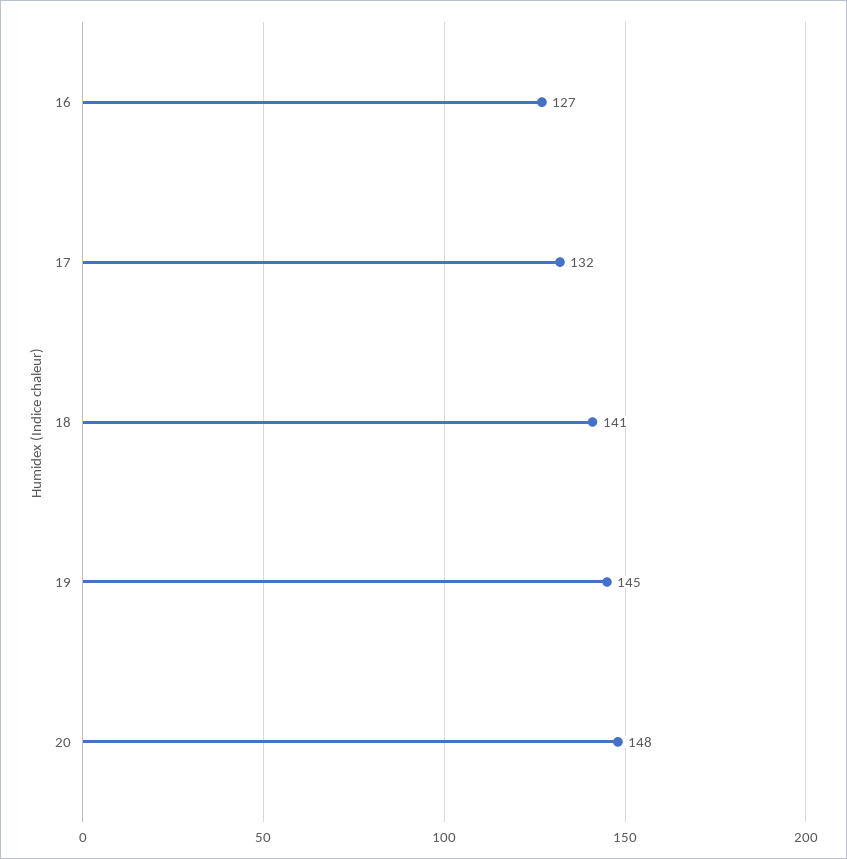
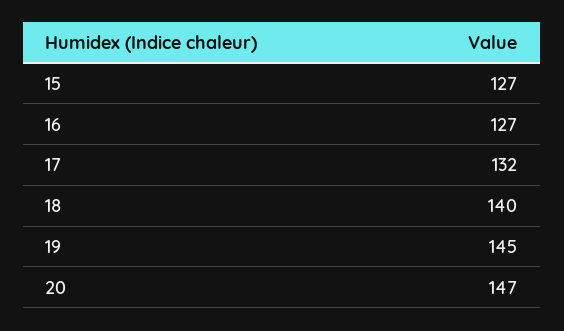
18: 141 -> 140
20: 148 -> 147
15: none -> 127

